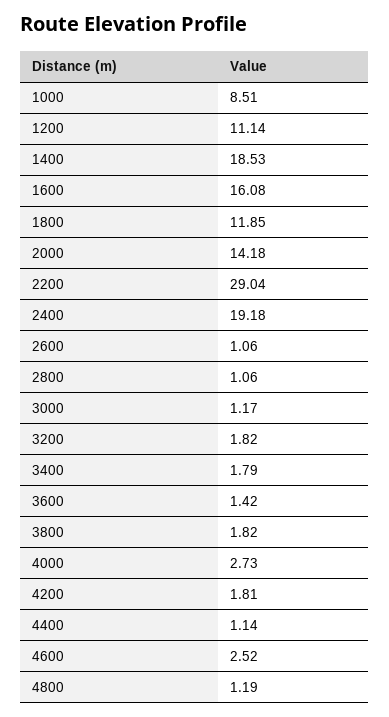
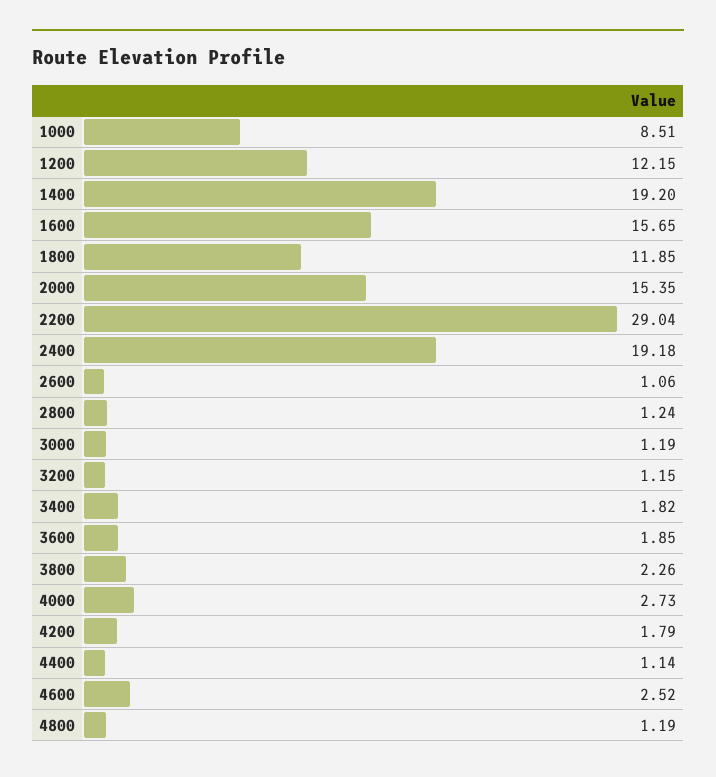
1200: 11.14 -> 12.15
1400: 18.53 -> 19.2
1600: 16.08 -> 15.65
2000: 14.18 -> 15.35
2800: 1.06 -> 1.24
3000: 1.17 -> 1.19
3200: 1.82 -> 1.15
3400: 1.79 -> 1.82
3600: 1.42 -> 1.85
3800: 1.82 -> 2.26
4200: 1.81 -> 1.79

